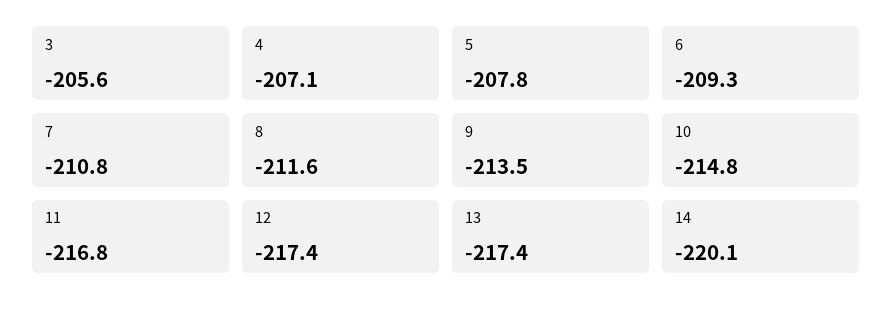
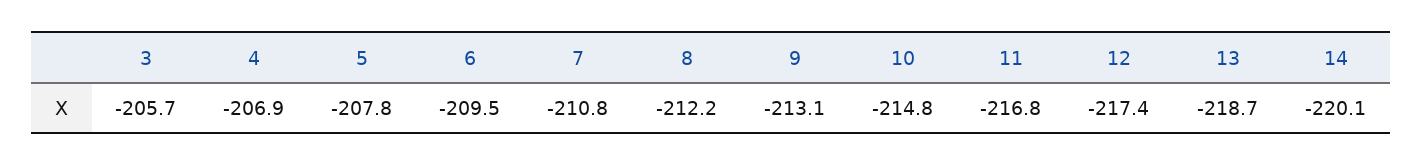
3: -205.6 -> -205.7
4: -207.1 -> -206.9
6: -209.3 -> -209.5
8: -211.6 -> -212.2
9: -213.5 -> -213.1
13: -217.4 -> -218.7

